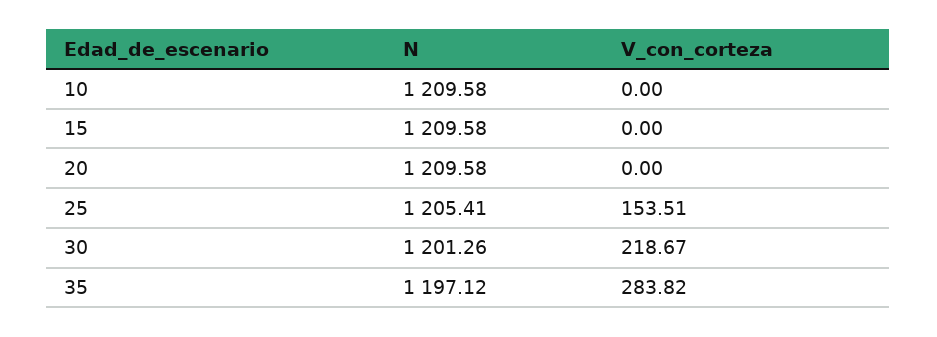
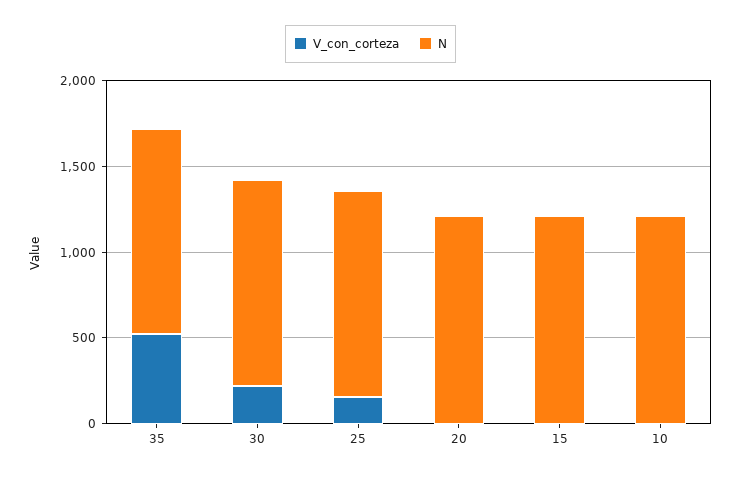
V_con_corteza, 35: 283.82 -> 500

